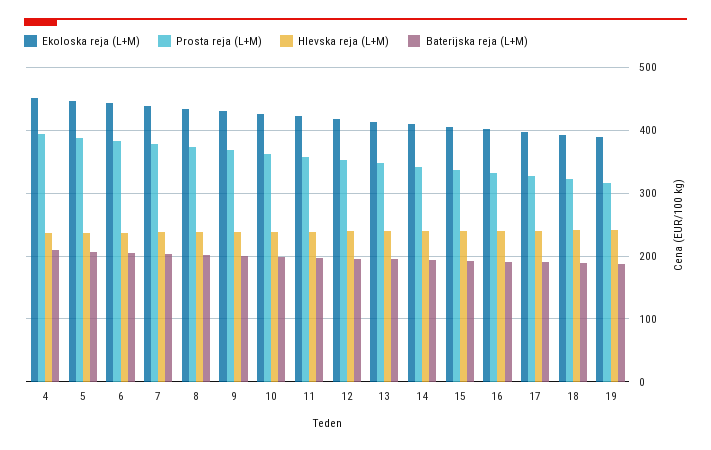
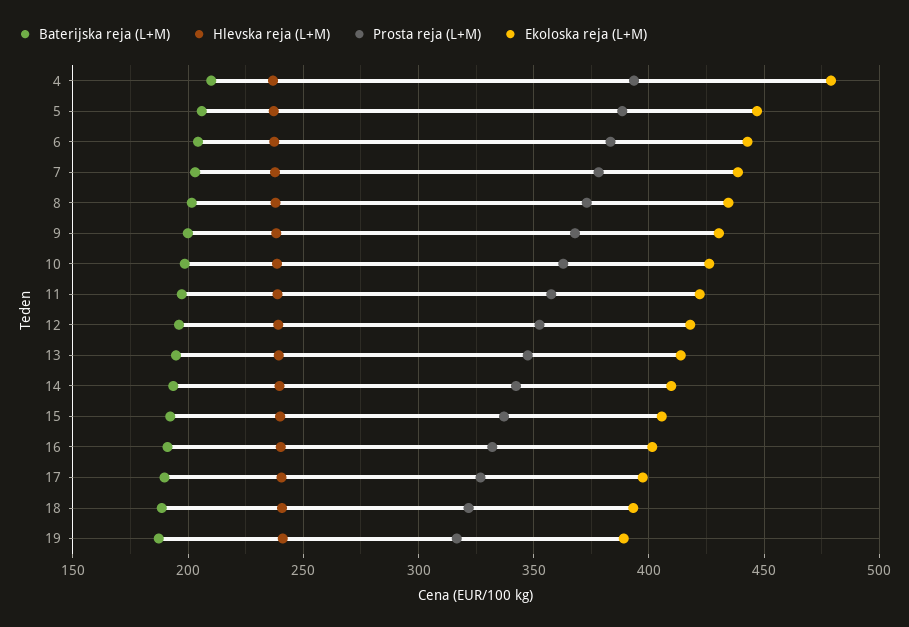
Ekoloska reja (L+M), 4: 450 -> 480

